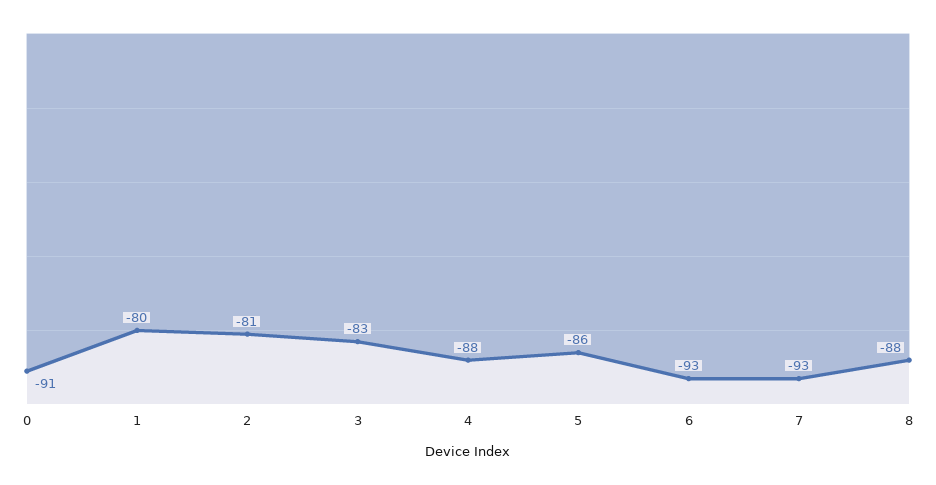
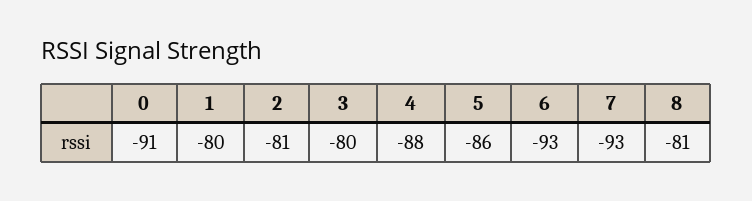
3: -83 -> -80
8: -88 -> -81

